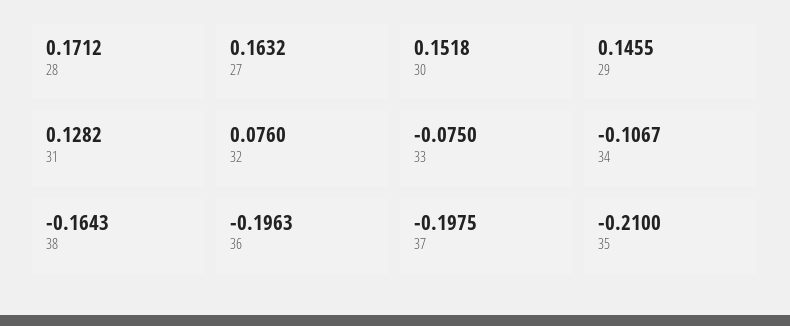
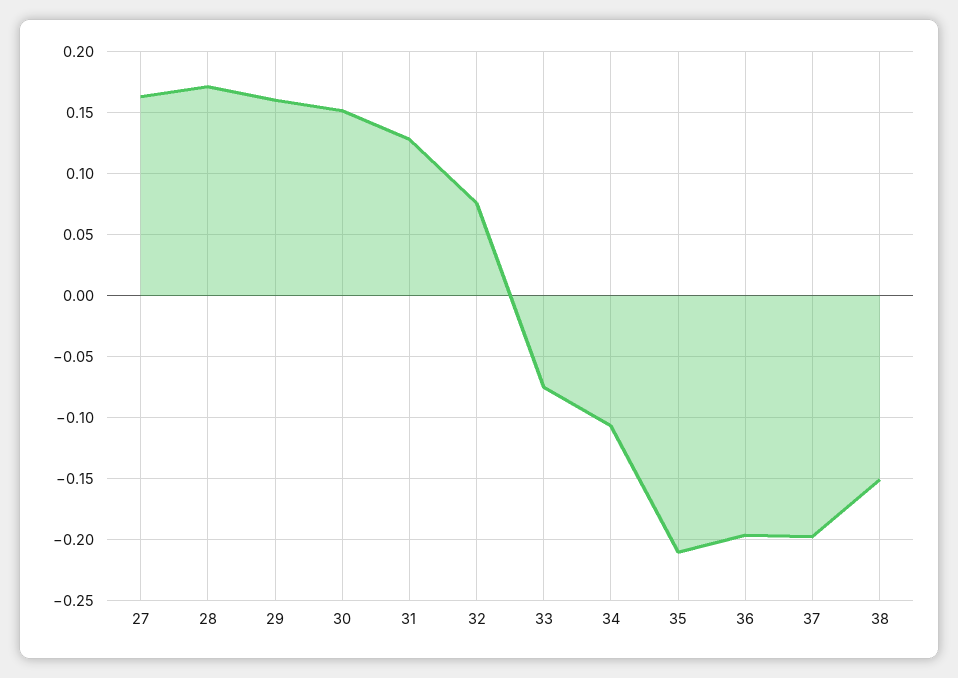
29: 0.1455 -> 0.16
38: -0.1643 -> -0.15

